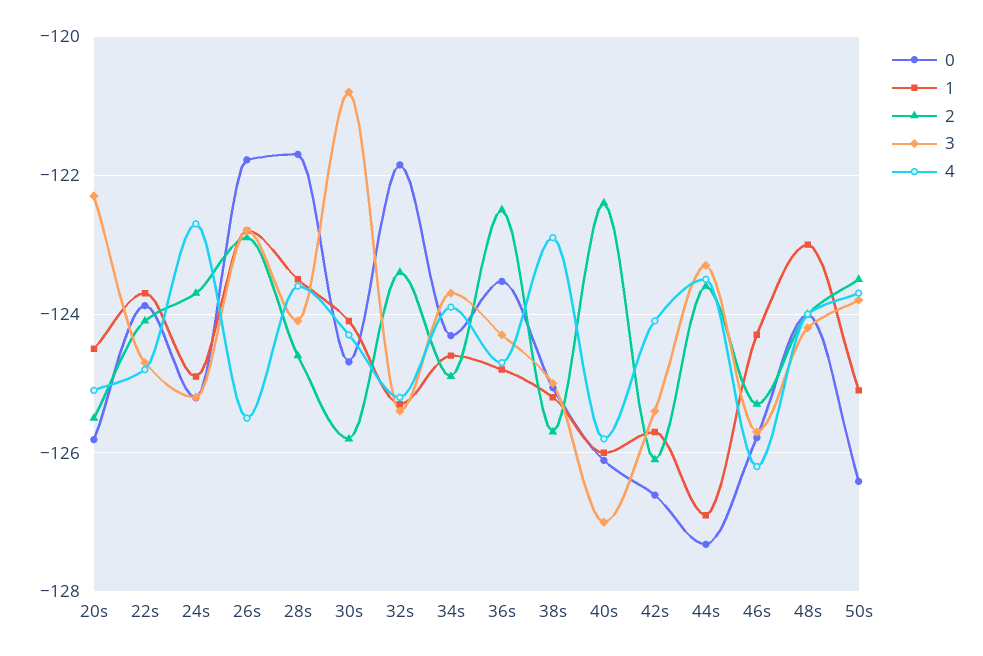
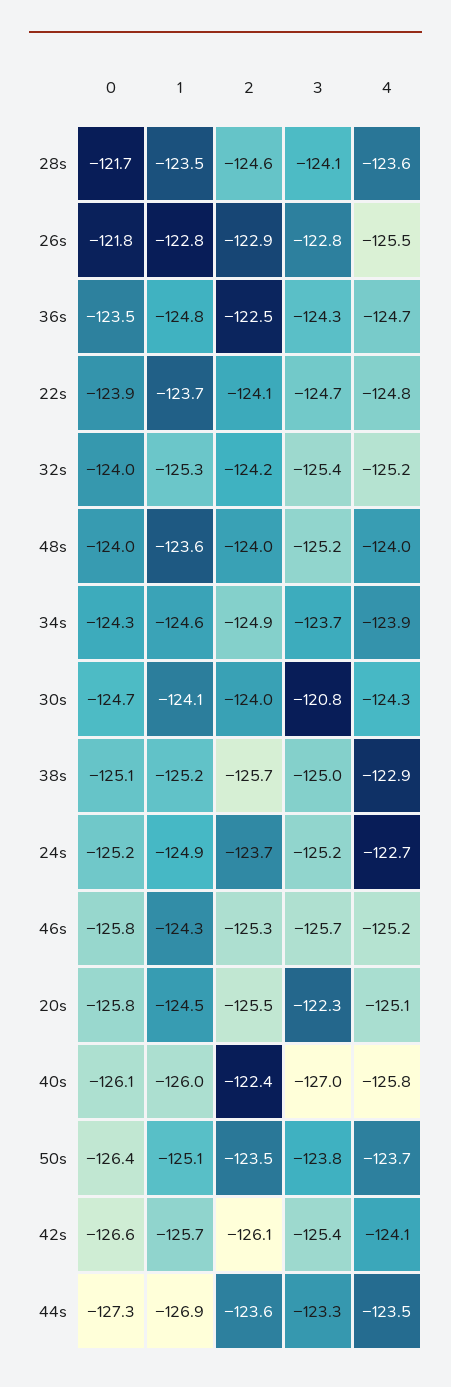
2, 30s: -125.8 -> -124
0, 32s: -121.8 -> -124
2, 32s: -123.4 -> -124.2
4, 46s: -126.2 -> -125.2
1, 48s: -123 -> -123.6
3, 48s: -124.2 -> -125.2

